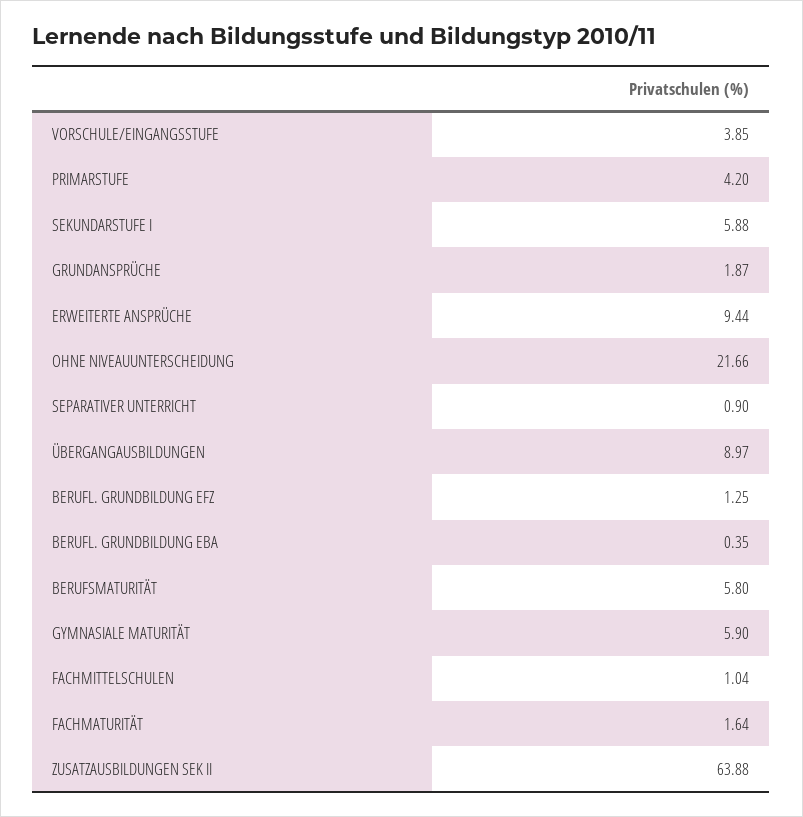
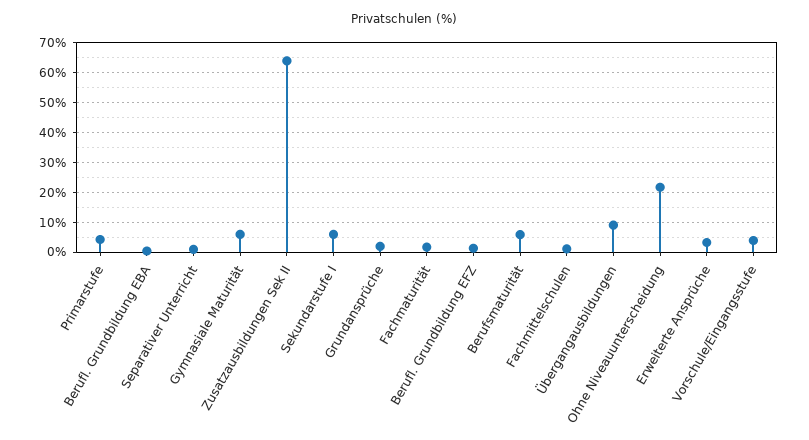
ERWEITERTE ANSPRÜCHE: 9.44 -> 2.5

